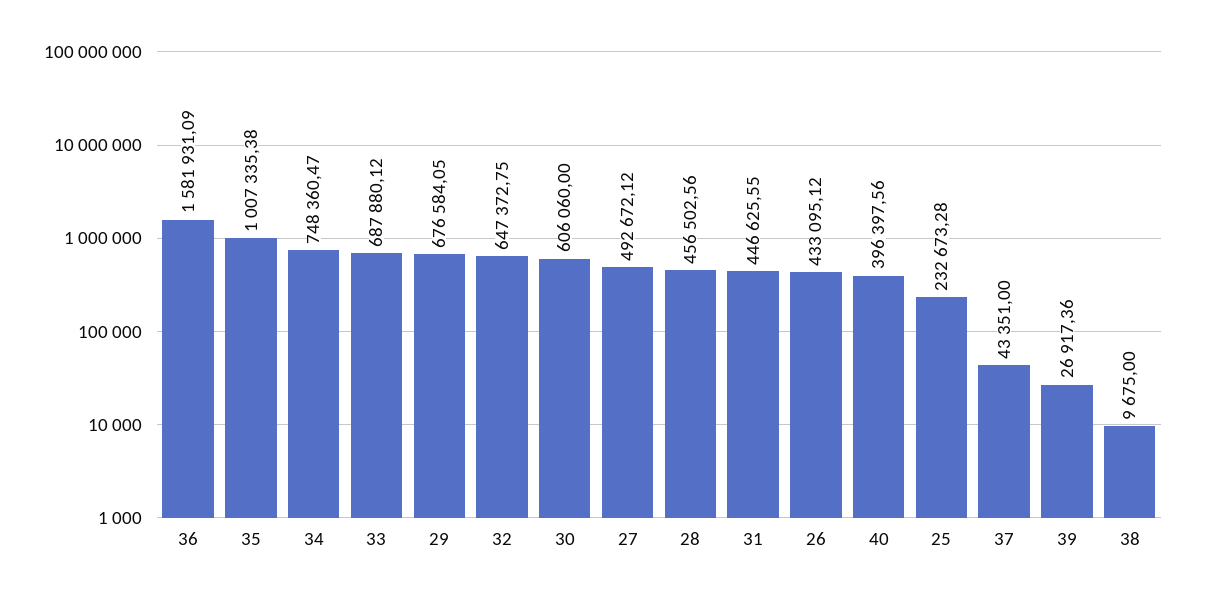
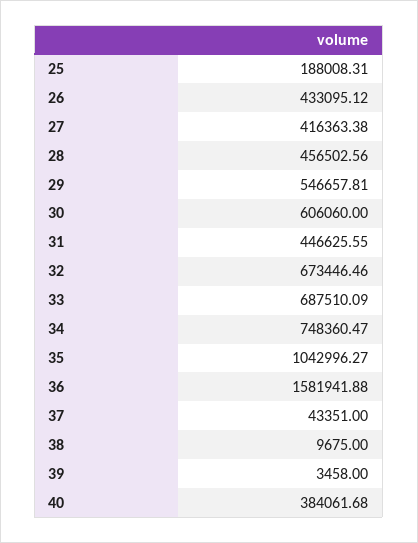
36: 1581931.09 -> 1581941.88
35: 1007335.38 -> 1042996.27
33: 687880.12 -> 687510.09
29: 676584.05 -> 546657.81
32: 647372.75 -> 673446.46
27: 492672.12 -> 416363.38
40: 396397.56 -> 384061.68
25: 232673.28 -> 188008.31
39: 26917.36 -> 3458

